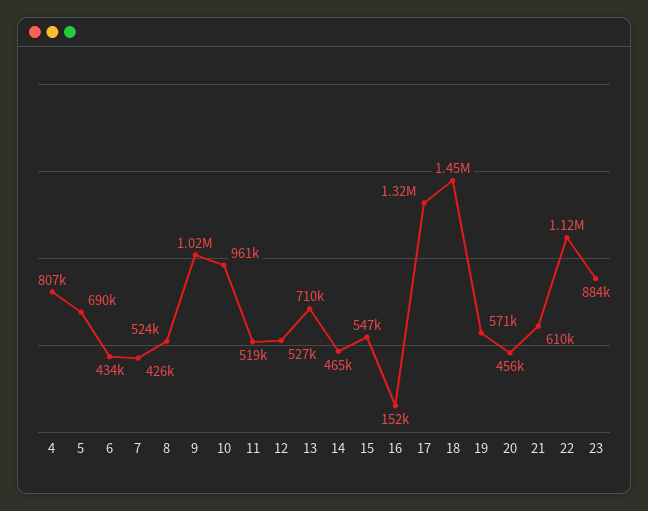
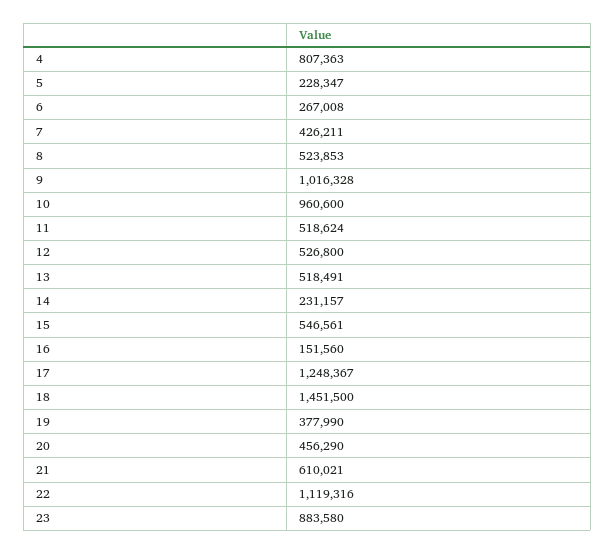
5: 690000 -> 228347
6: 434000 -> 267008
13: 710000 -> 518491
14: 465000 -> 231157
17: 1320000 -> 1248367
19: 571000 -> 377990

